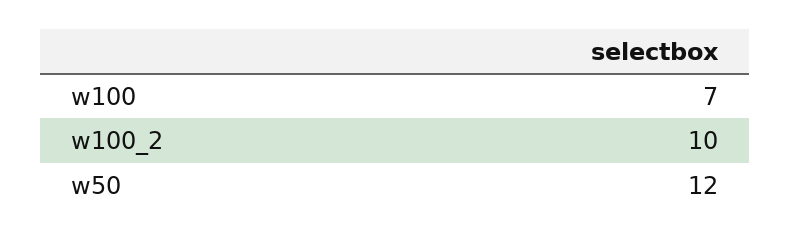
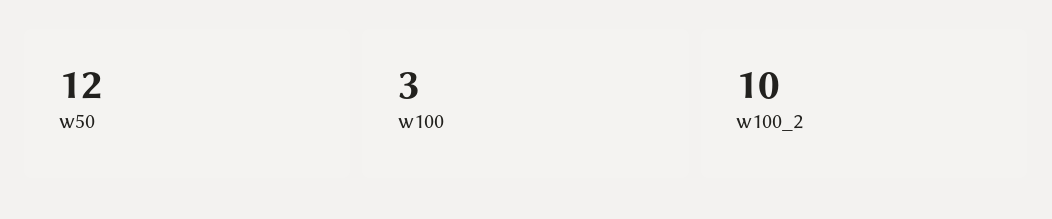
w100: 7 -> 3

